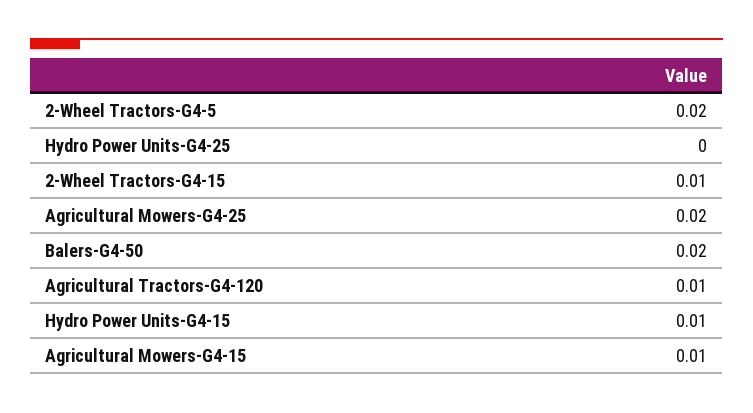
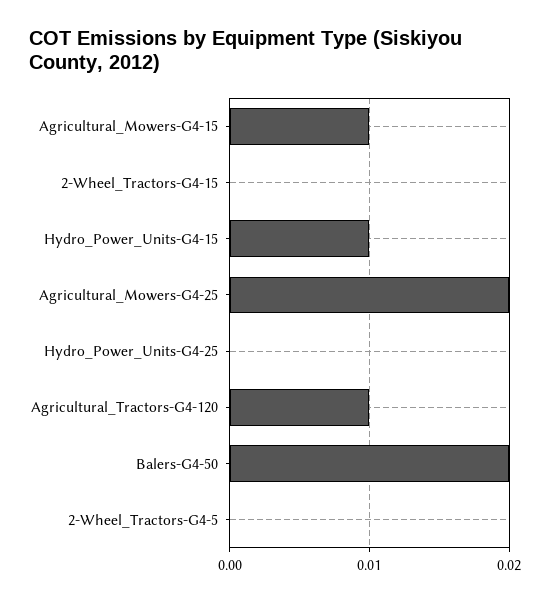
2-Wheel Tractors-G4-5: 0.02 -> 0
2-Wheel Tractors-G4-15: 0.01 -> 0

